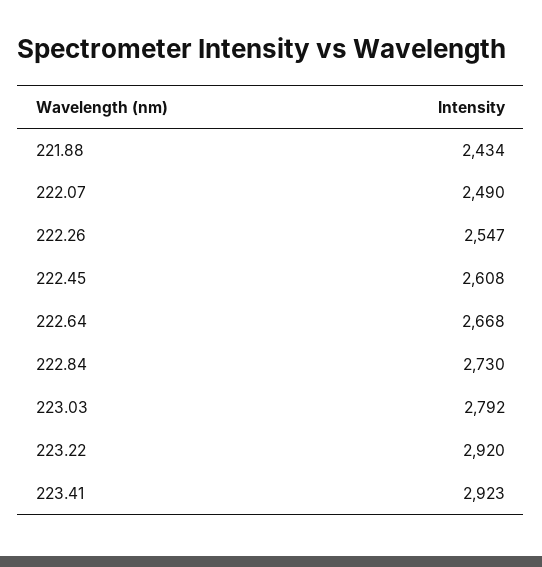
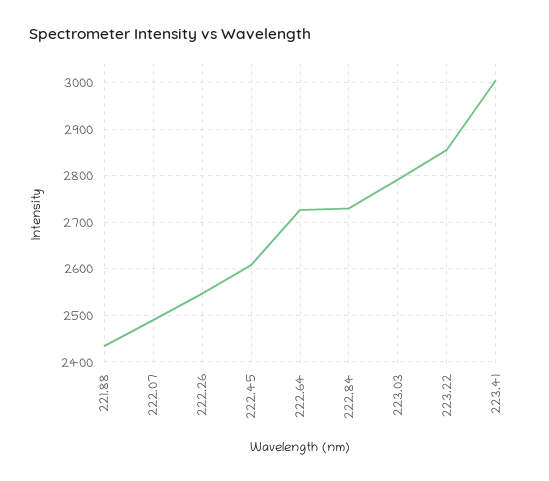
222.64: 2668 -> 2720
223.22: 2920 -> 2860
223.41: 2923 -> 3000

